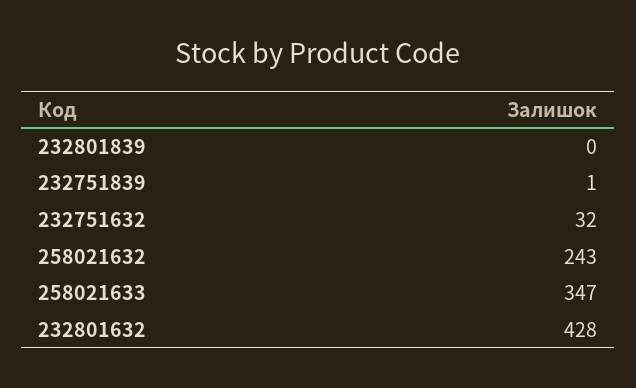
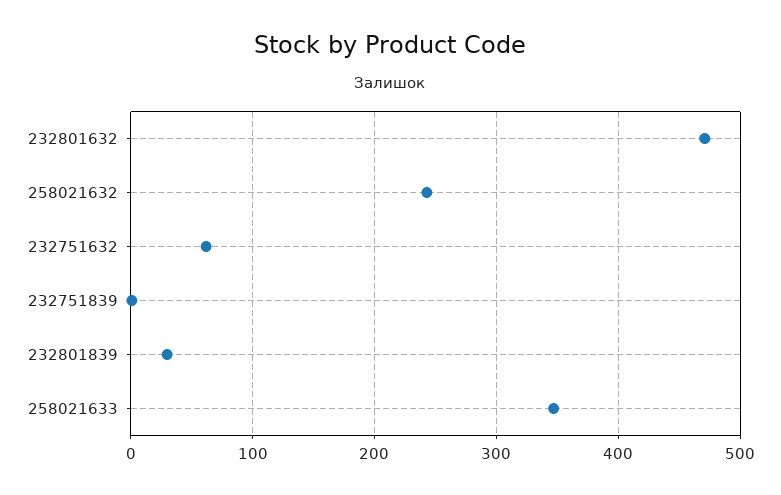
232801839: 0 -> 30
232751632: 32 -> 60
232801632: 428 -> 470

